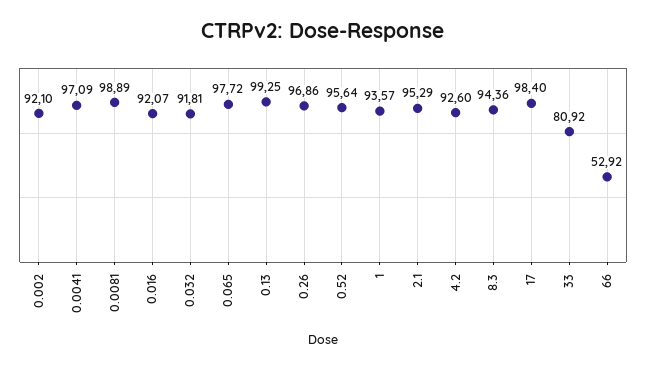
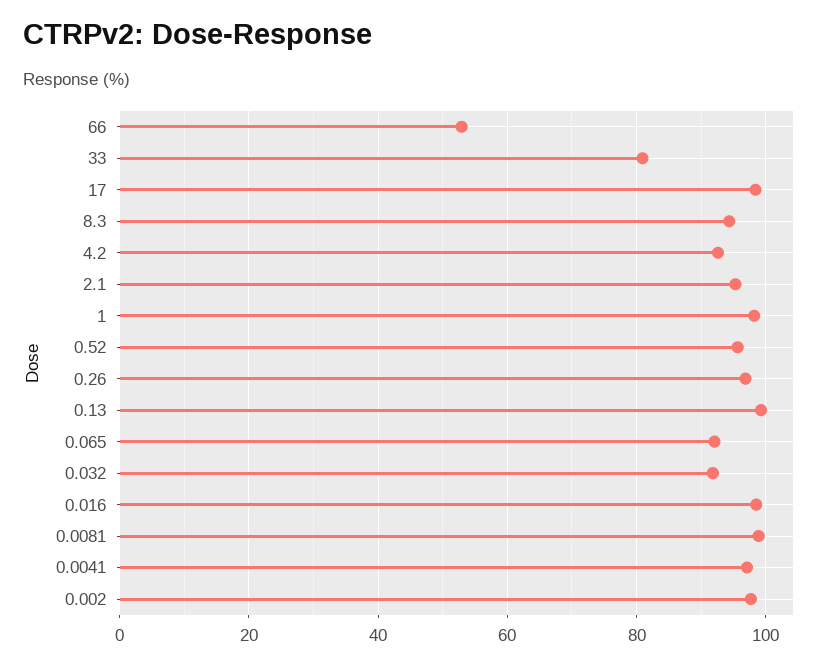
0.002: 92.1 -> 98
0.016: 92.07 -> 98
0.065: 97.72 -> 92
1: 93.57 -> 98

